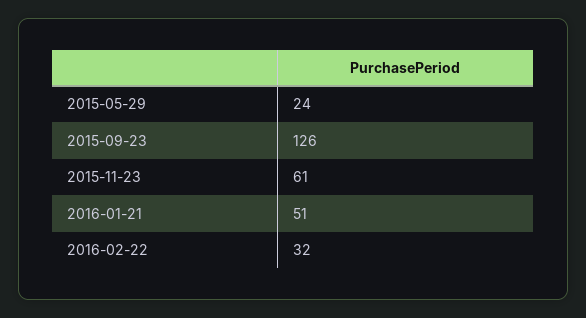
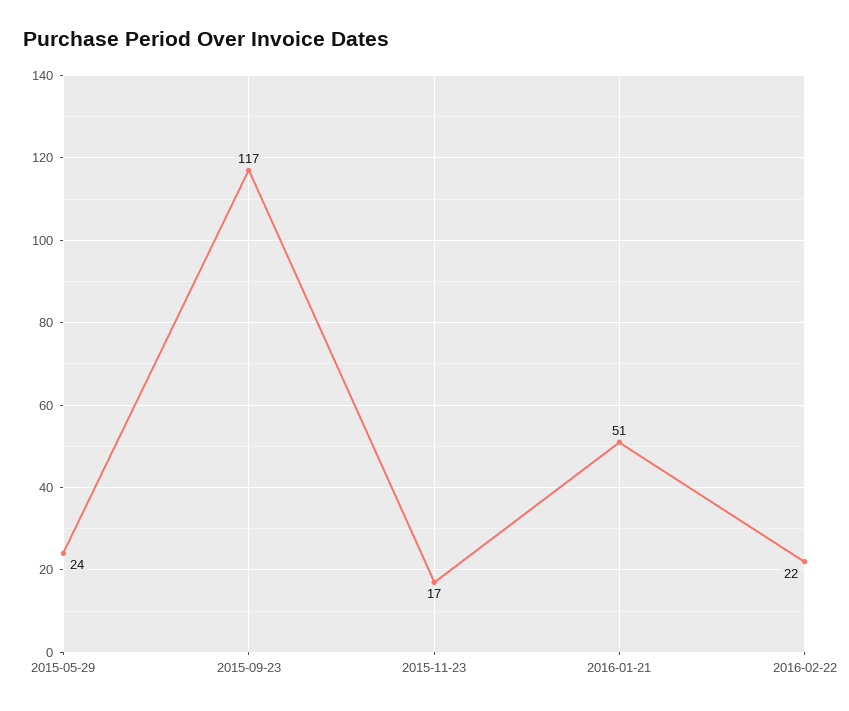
2015-09-23: 126 -> 117
2015-11-23: 61 -> 17
2016-02-22: 32 -> 22

